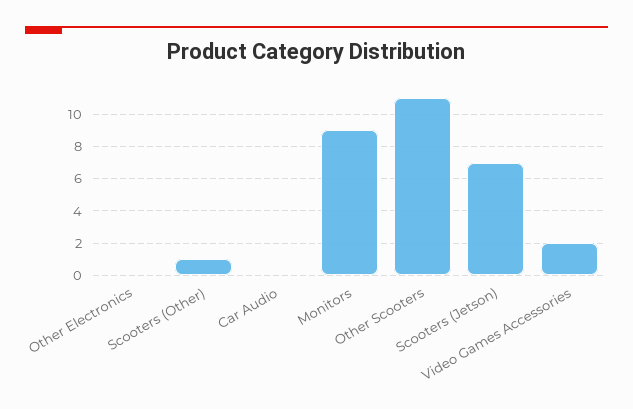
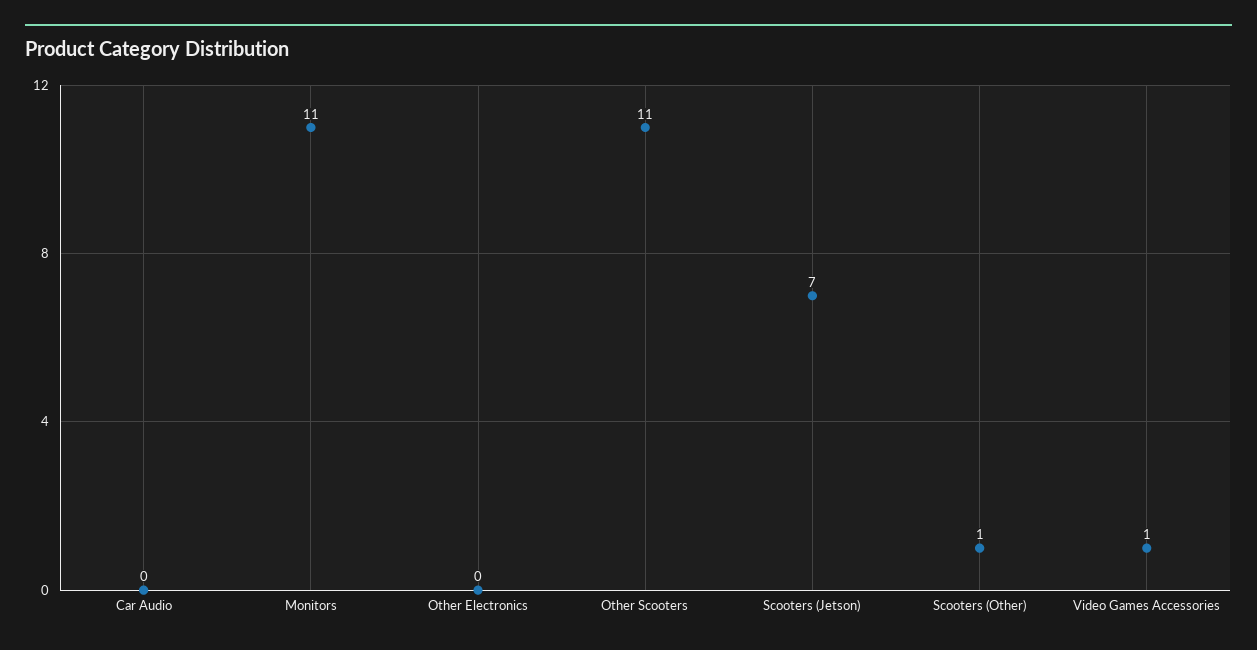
Monitors: 9 -> 11
Video Games Accessories: 2 -> 1

